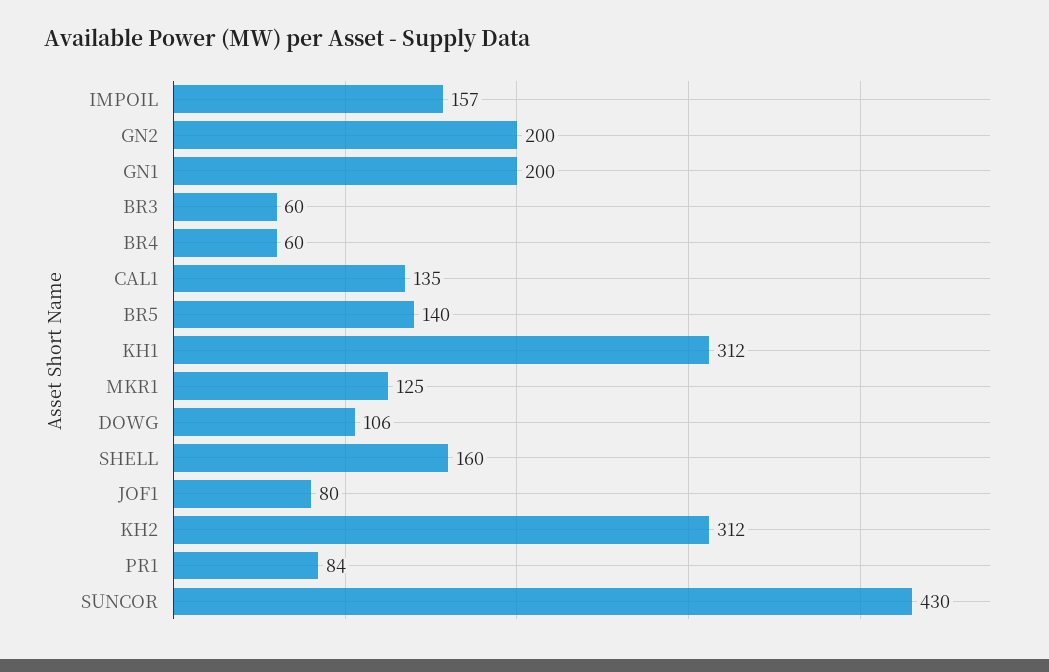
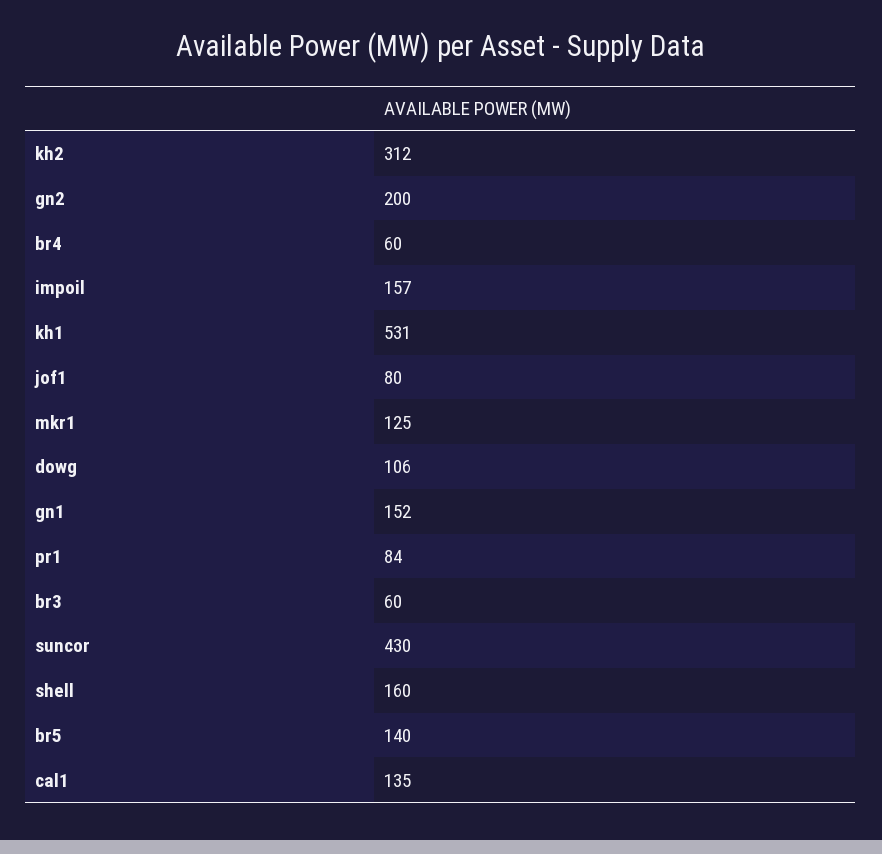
GN1: 200 -> 152
KH1: 312 -> 531

